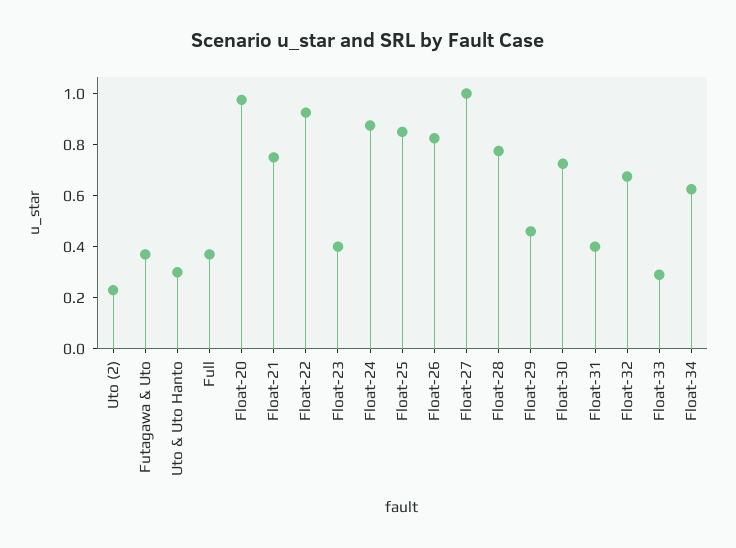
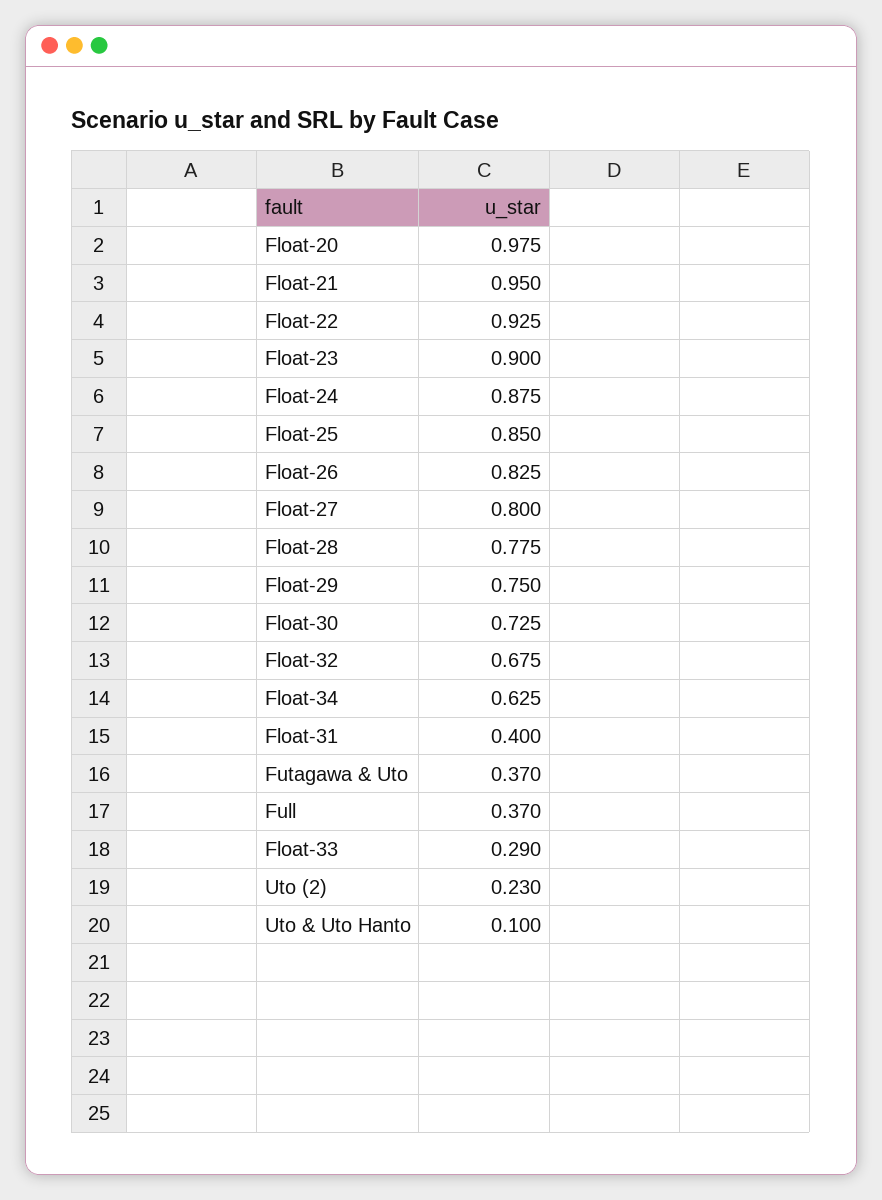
Uto & Uto Hanto: 0.3 -> 0.1
Float-21: 0.75 -> 0.95
Float-23: 0.4 -> 0.9
Float-27: 1 -> 0.8
Float-29: 0.45 -> 0.75

